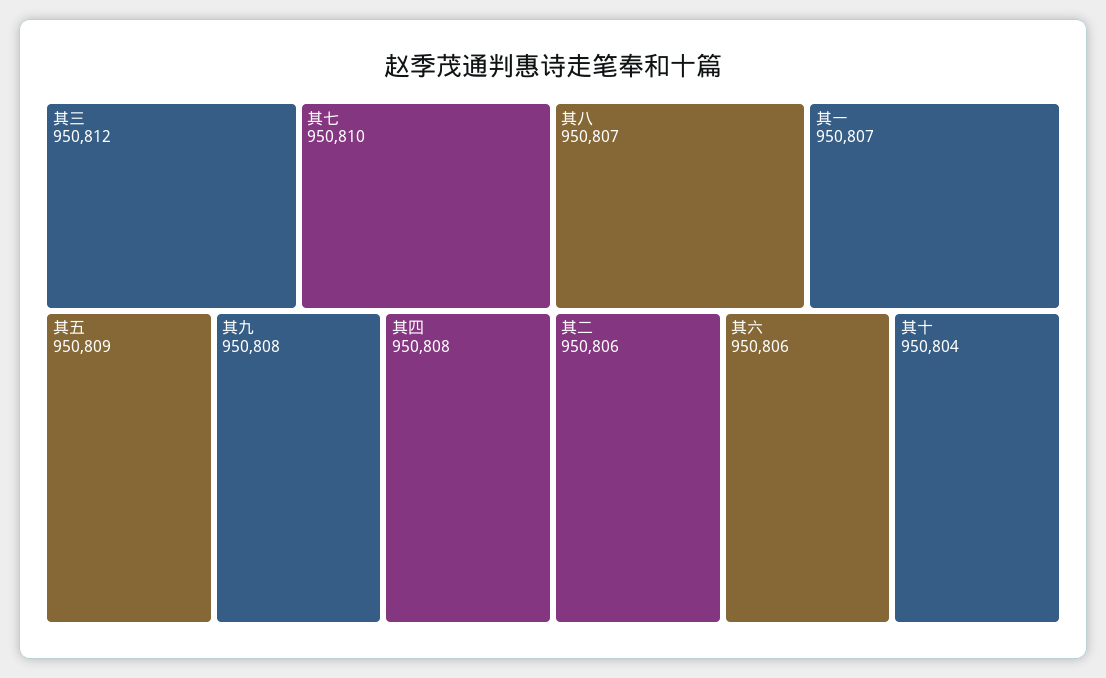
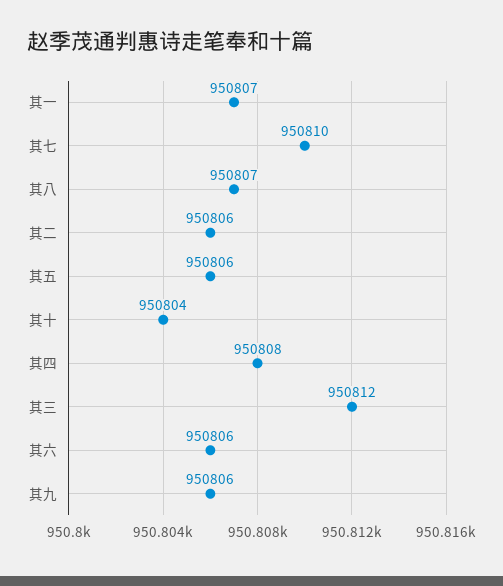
其五: 950809 -> 950806
其九: 950808 -> 950806

